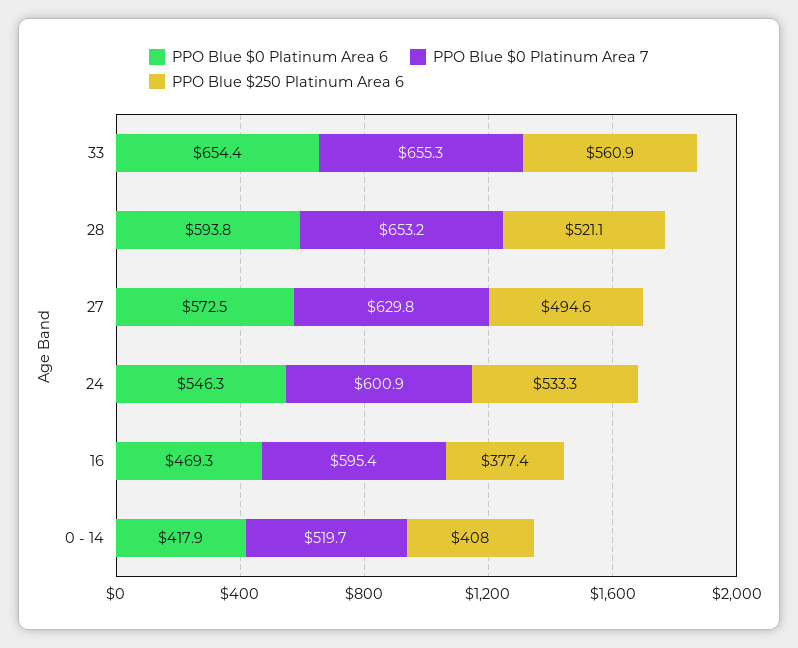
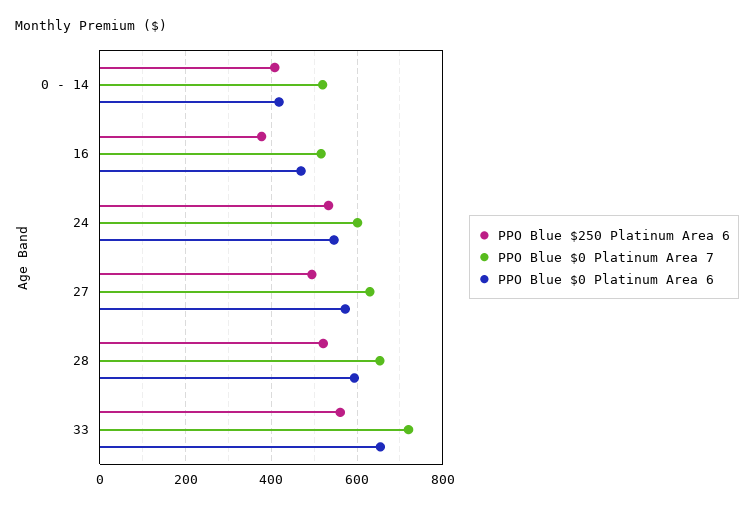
PPO Blue $0 Platinum Area 7, 33: 655.3 -> 720
PPO Blue $0 Platinum Area 7, 16: 595.4 -> 520

